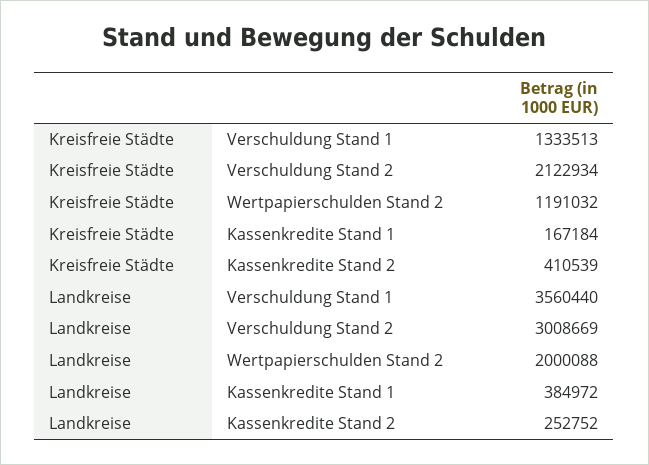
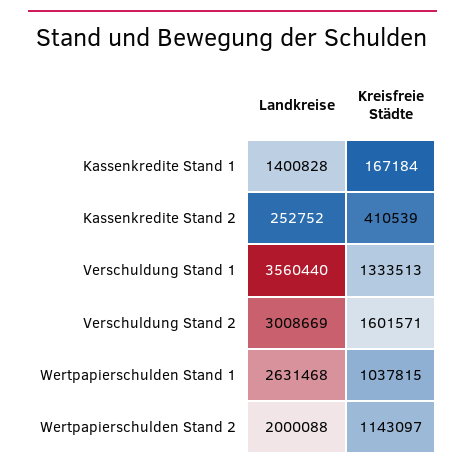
Kreisfreie Städte, Verschuldung Stand 2: 2122934 -> 1601571
Kreisfreie Städte, Wertpapierschulden Stand 2: 1191032 -> 1143097
Landkreise, Kassenkredite Stand 1: 384972 -> 1400828
Landkreise, Wertpapierschulden Stand 1: none -> 2631468
Kreisfreie Städte, Wertpapierschulden Stand 1: none -> 1037815

